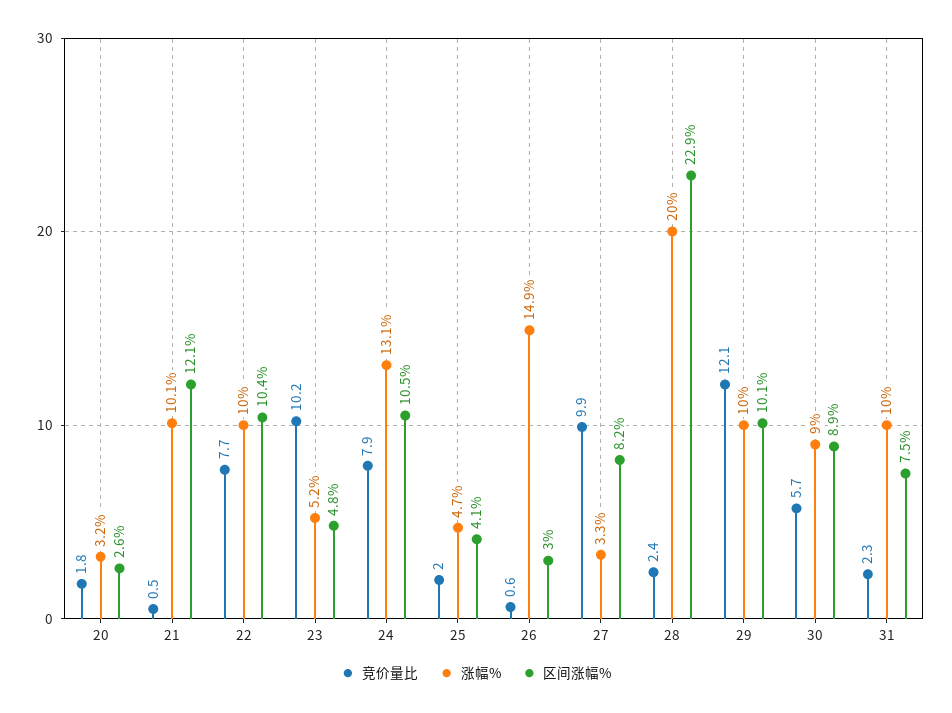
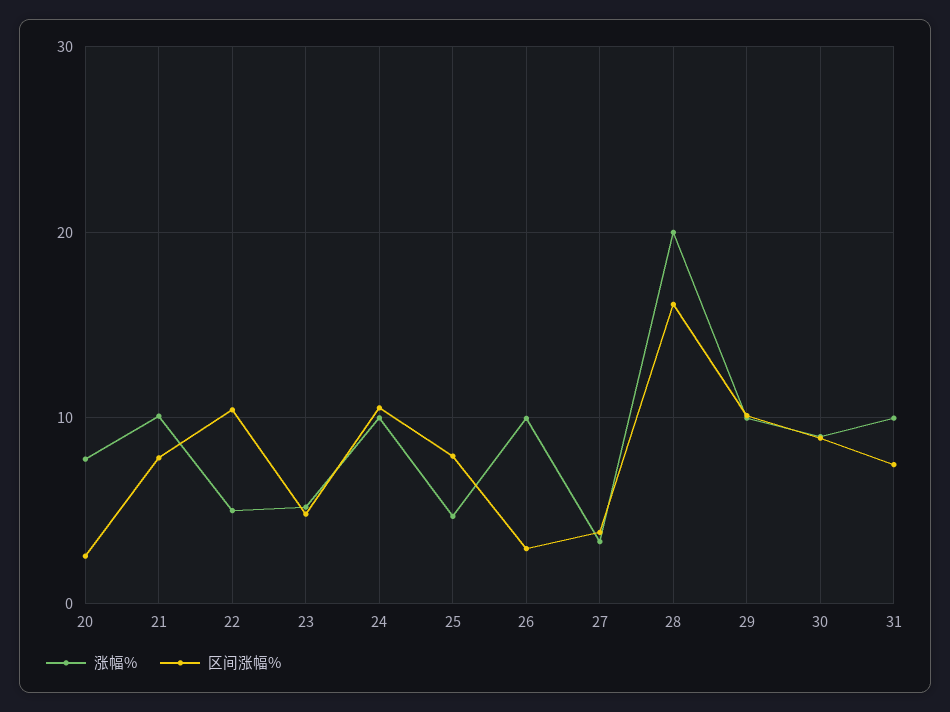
竞价量比, 20: 1.8 -> none
涨幅%, 20: 3.2 -> 8
竞价量比, 21: 0.5 -> none
区间涨幅%, 21: 12.1 -> 8
竞价量比, 22: 7.7 -> none
涨幅%, 22: 10 -> 5
竞价量比, 23: 10.2 -> none
竞价量比, 24: 7.9 -> none
涨幅%, 24: 13.1 -> 10
竞价量比, 25: 2 -> none
区间涨幅%, 25: 4.1 -> 8
竞价量比, 26: 0.6 -> none
涨幅%, 26: 14.9 -> 10
竞价量比, 27: 9.9 -> none
区间涨幅%, 27: 8.2 -> 4
竞价量比, 28: 2.4 -> none
区间涨幅%, 28: 22.9 -> 16
竞价量比, 29: 12.1 -> none
竞价量比, 30: 5.7 -> none
竞价量比, 31: 2.3 -> none

